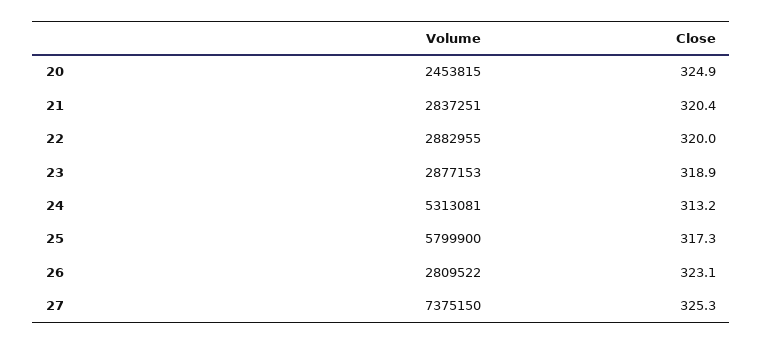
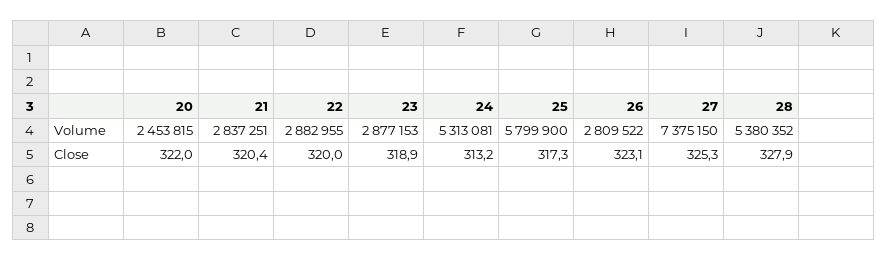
Close, 20: 324.9 -> 322
Volume, 28: none -> 5380352
Close, 28: none -> 327.9

